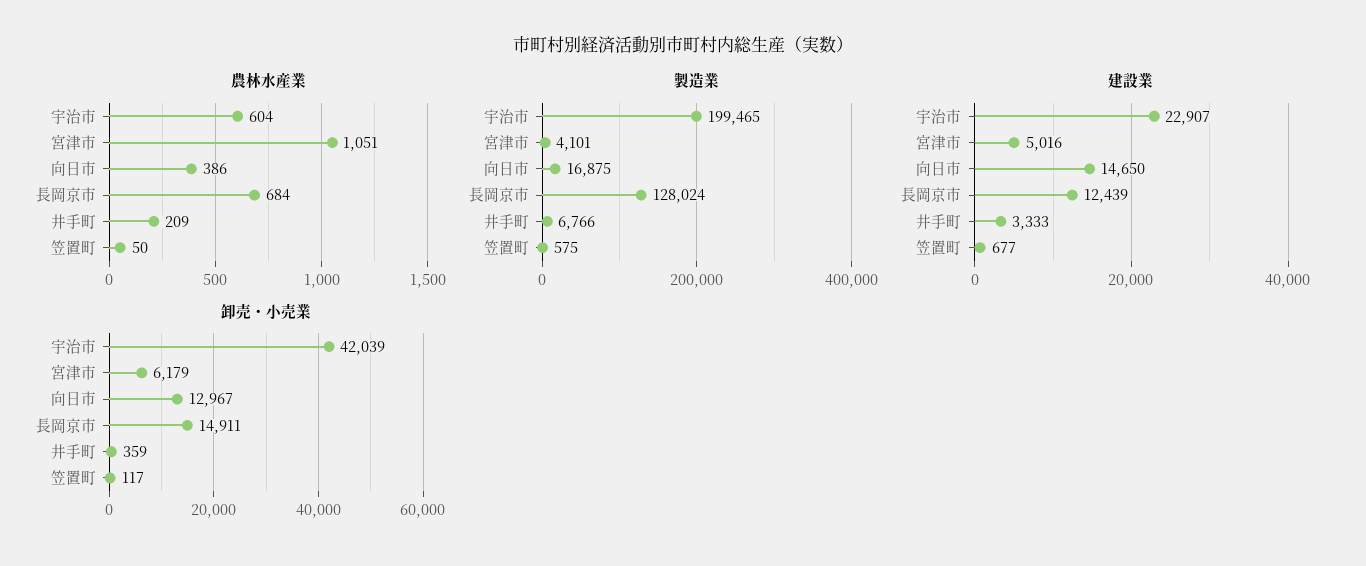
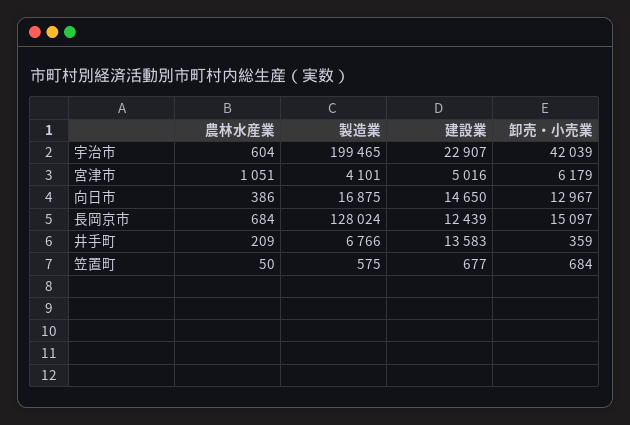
建設業, 井手町: 3333 -> 13583
卸売・小売業, 長岡京市: 14911 -> 15097
卸売・小売業, 笠置町: 117 -> 684

